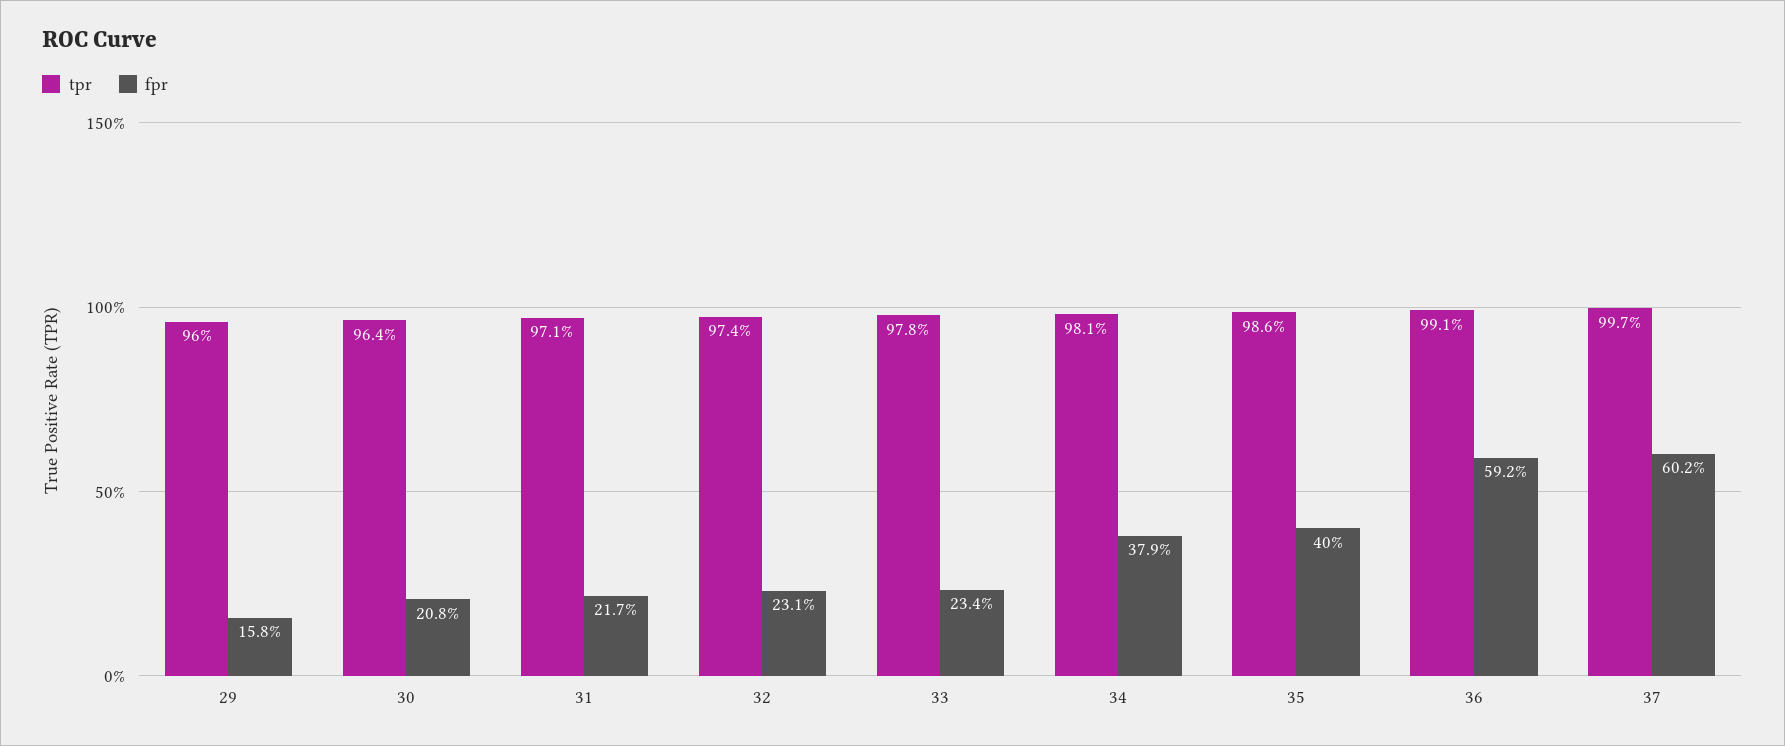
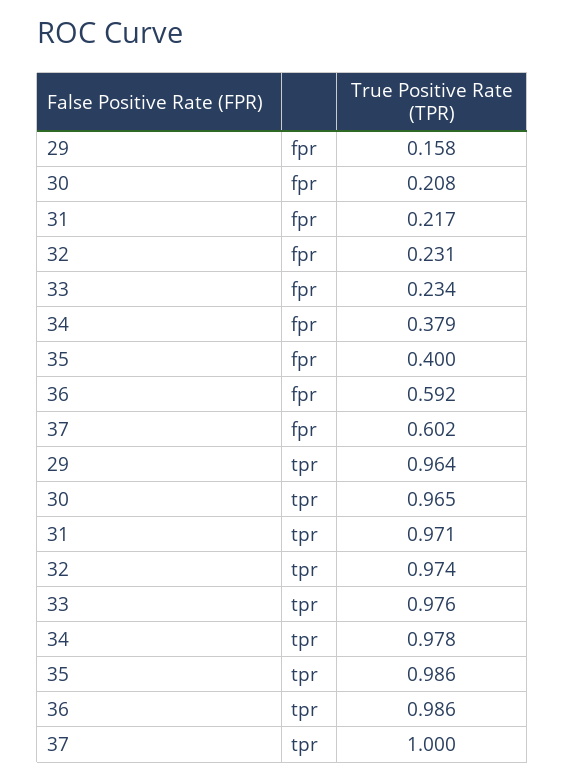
tpr, 29: 0.96 -> 0.964
tpr, 30: 0.964 -> 0.965
tpr, 33: 0.978 -> 0.976
tpr, 34: 0.981 -> 0.978
tpr, 36: 0.991 -> 0.986
tpr, 37: 0.997 -> 1

